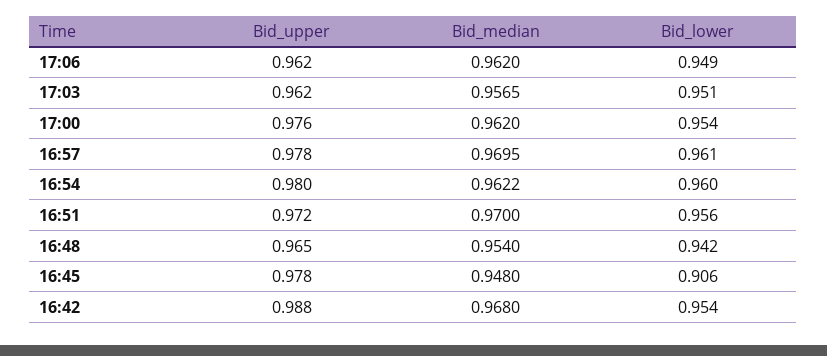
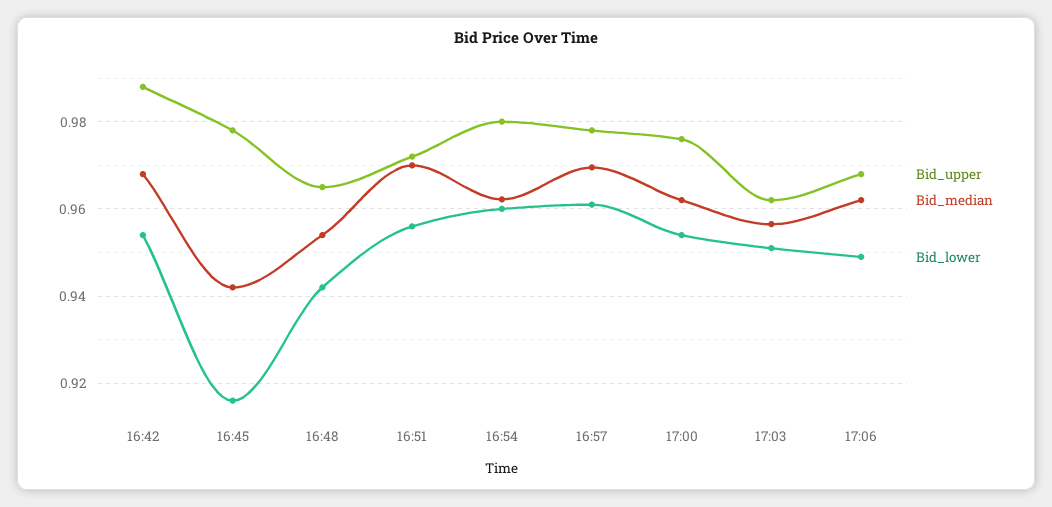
Bid_upper, 17:06: 0.962 -> 0.968
Bid_median, 16:45: 0.948 -> 0.942
Bid_lower, 16:45: 0.906 -> 0.916

